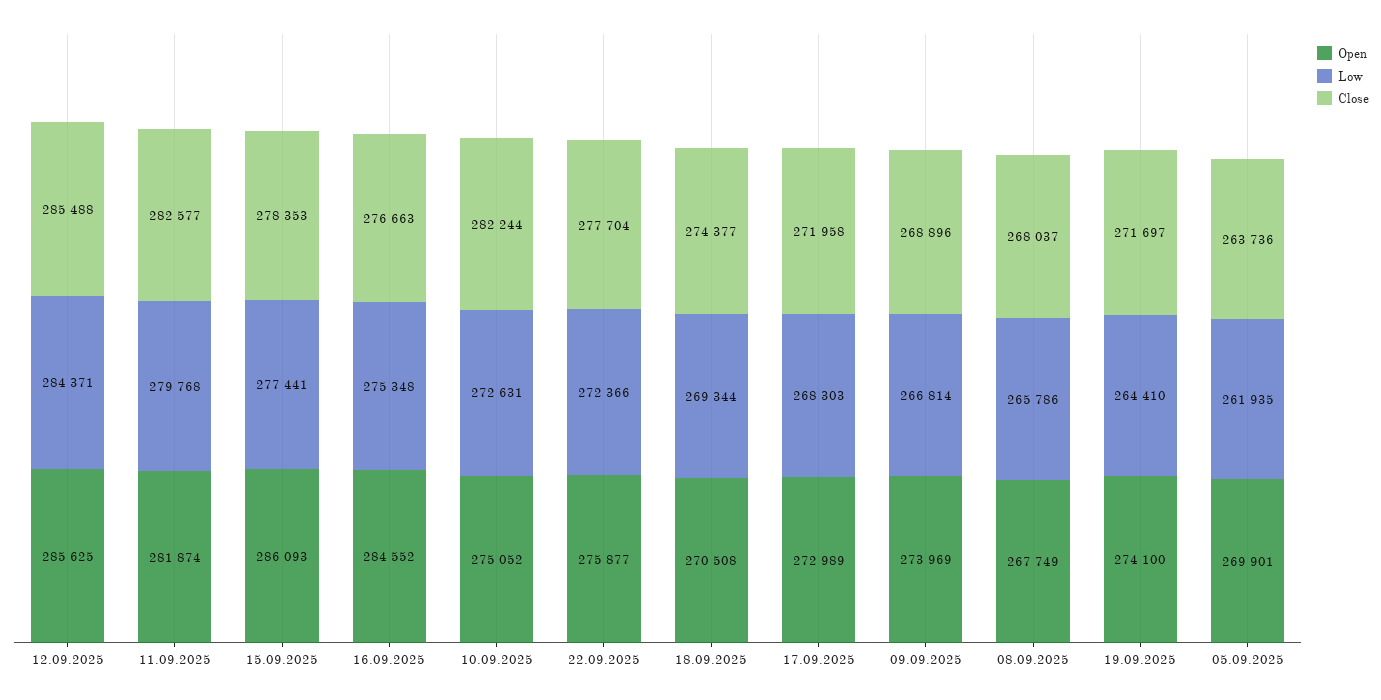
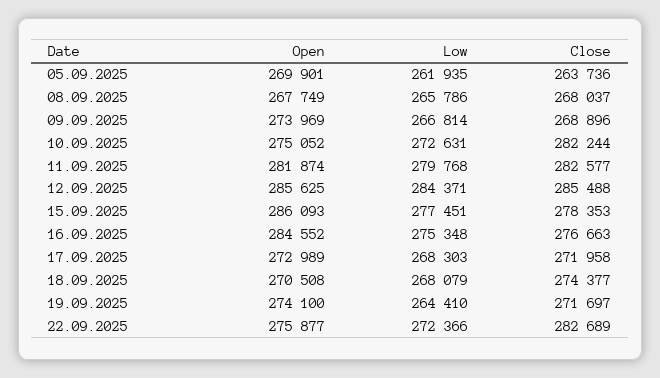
Low, 15.09.2025: 277441 -> 277451
Close, 22.09.2025: 277704 -> 282689
Low, 18.09.2025: 269344 -> 268079

